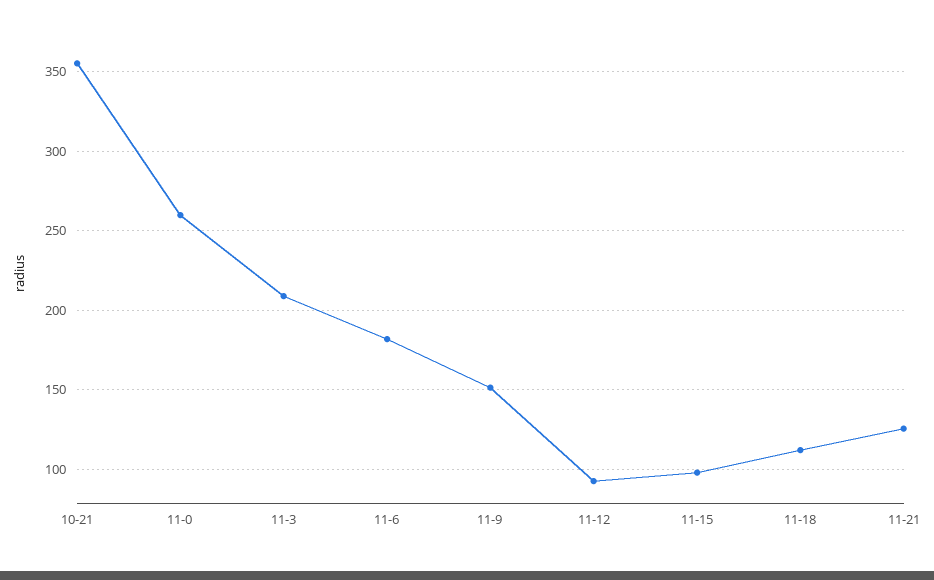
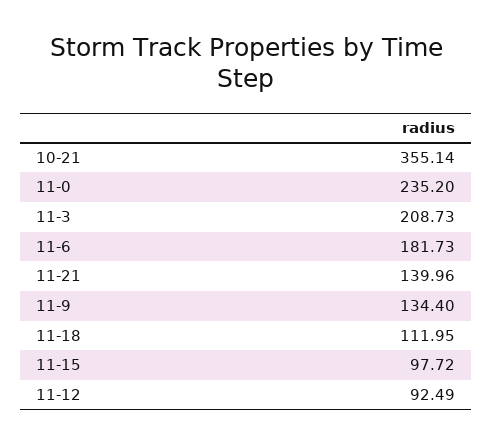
11-0: 260 -> 235.2
11-9: 150 -> 134.4
11-21: 125 -> 139.96

